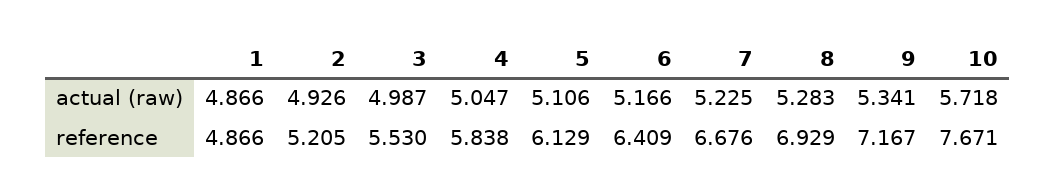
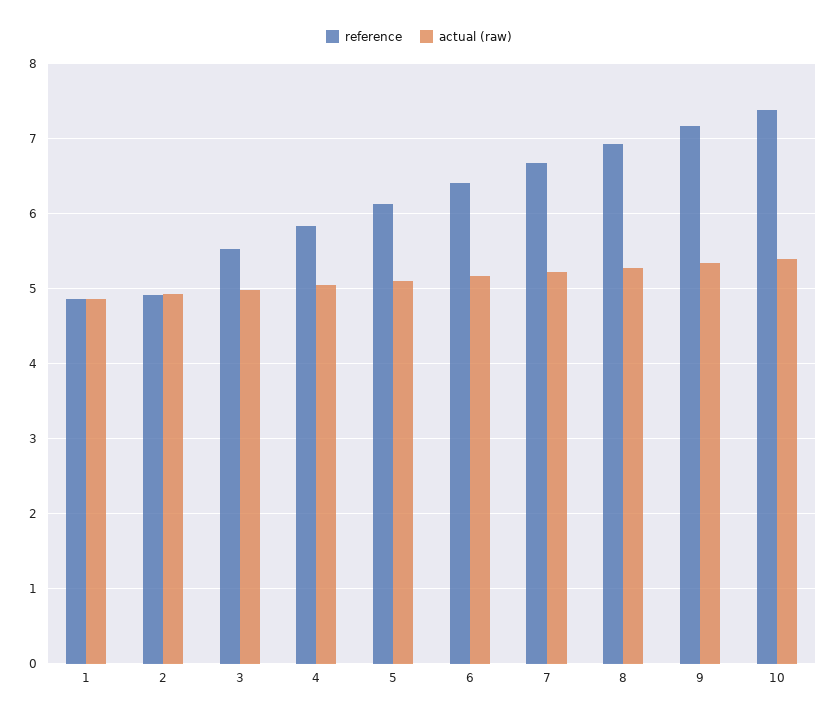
actual (raw), 10: 5.718 -> 5.4
reference, 2: 5.205 -> 4.9
reference, 10: 7.671 -> 7.4

